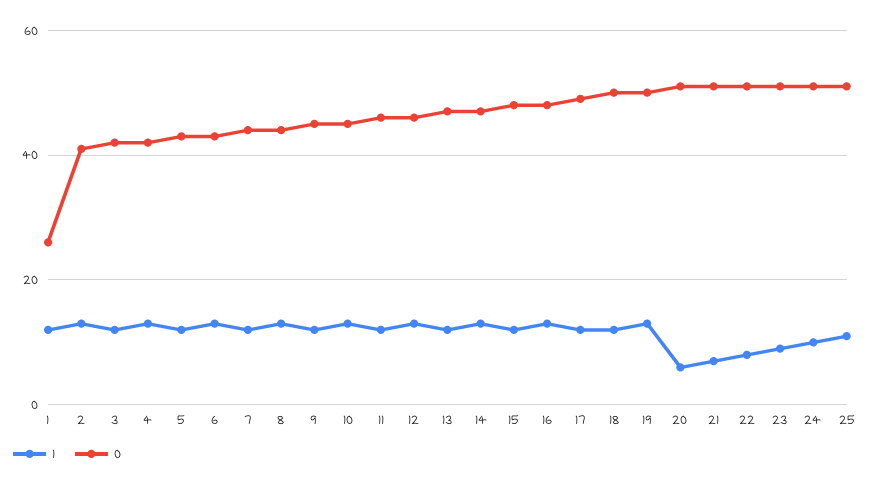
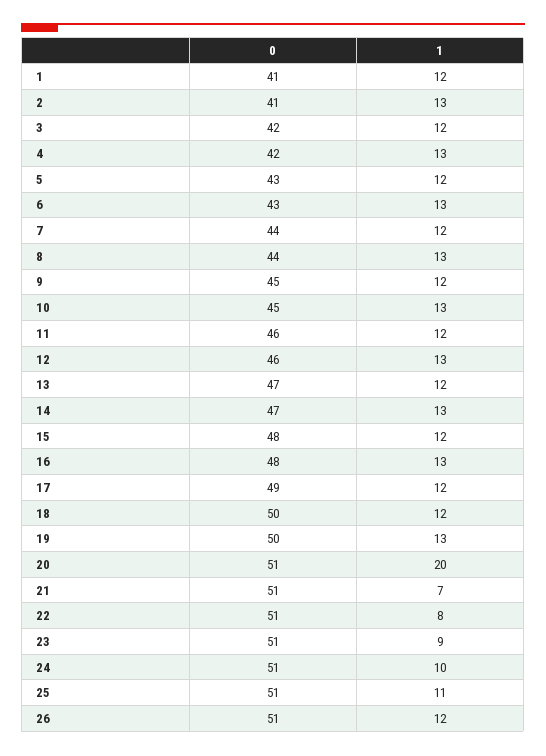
0, 1: 25 -> 41
1, 20: 5 -> 20
0, 26: none -> 51
1, 26: none -> 12

